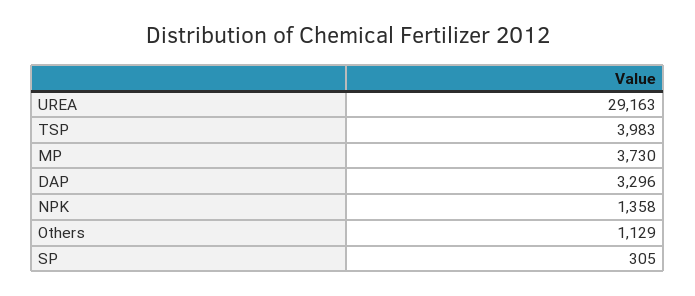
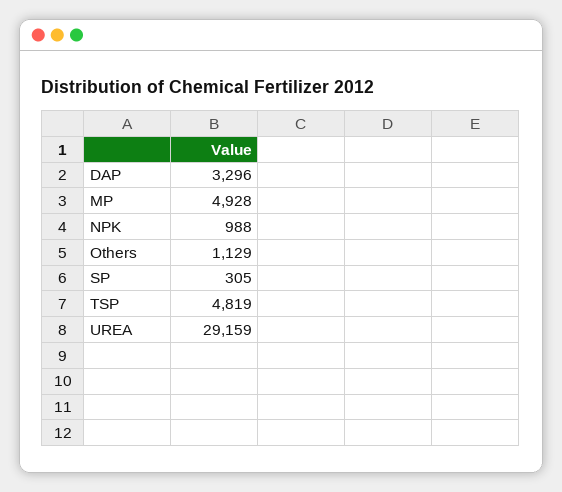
UREA: 29163 -> 29159
TSP: 3983 -> 4819
MP: 3730 -> 4928
NPK: 1358 -> 988

